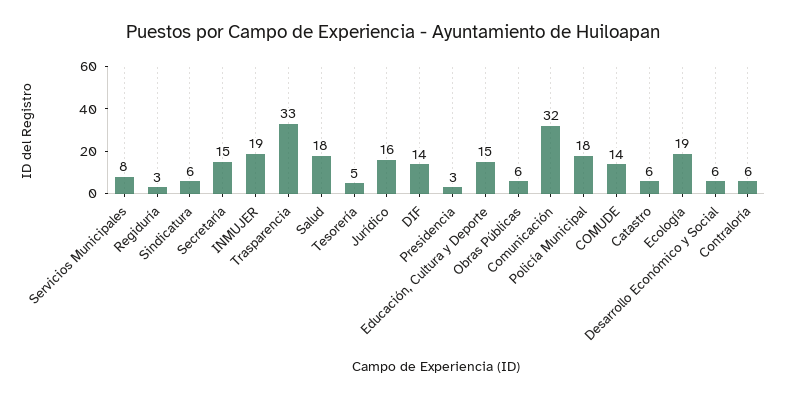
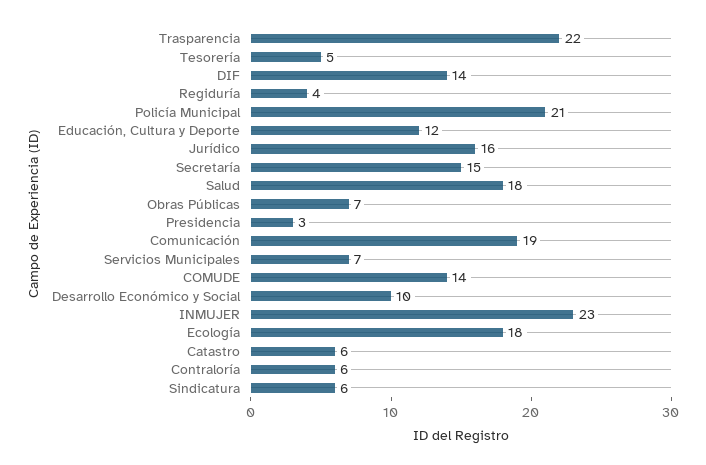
Servicios Municipales: 8 -> 7
Regiduría: 3 -> 4
INMUJER: 19 -> 23
Trasparencia: 33 -> 22
Educación, Cultura y Deporte: 15 -> 12
Obras Públicas: 6 -> 7
Comunicación: 32 -> 19
Policía Municipal: 18 -> 21
Ecología: 19 -> 18
Desarrollo Económico y Social: 6 -> 10

